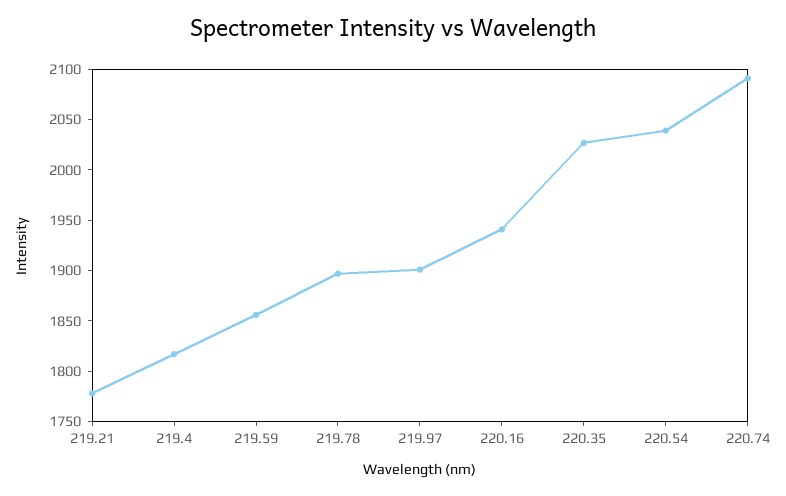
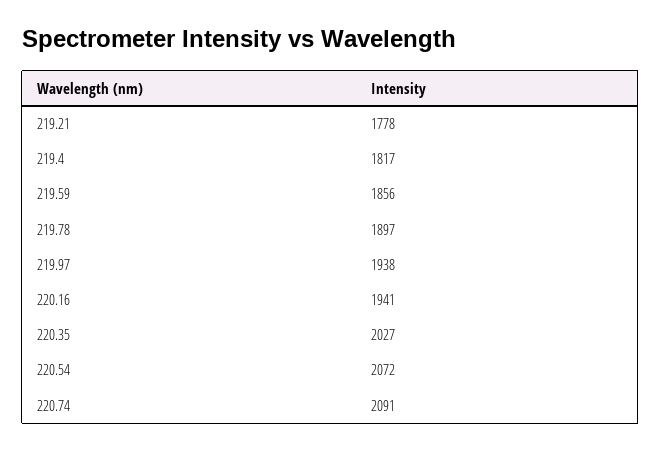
219.97: 1900 -> 1938
220.54: 2040 -> 2072

